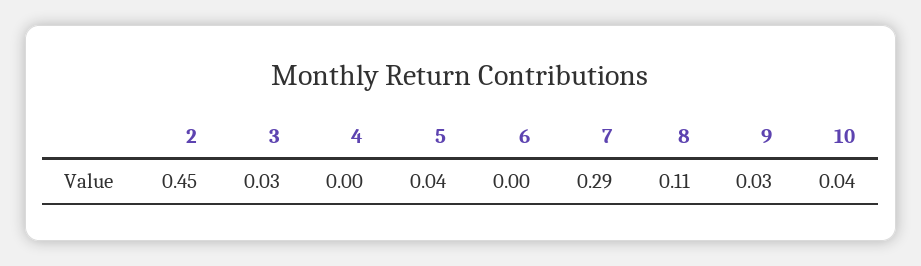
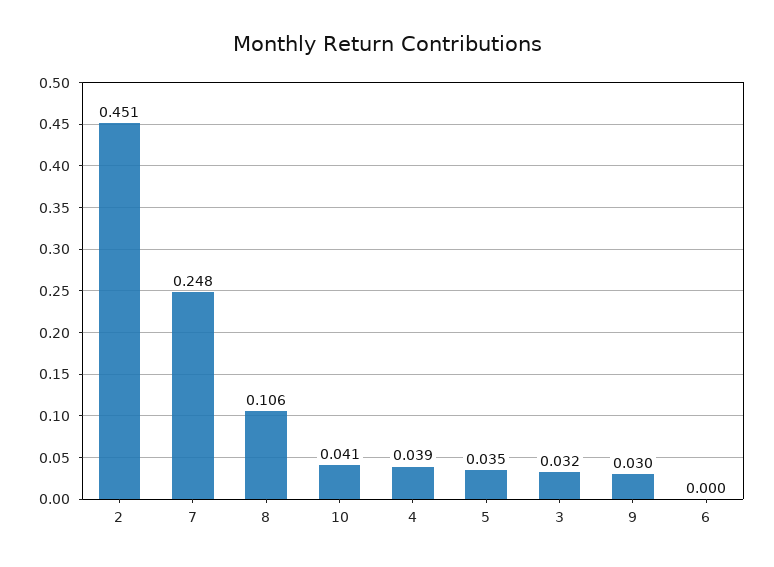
4: 0 -> 0.039
7: 0.29 -> 0.248

